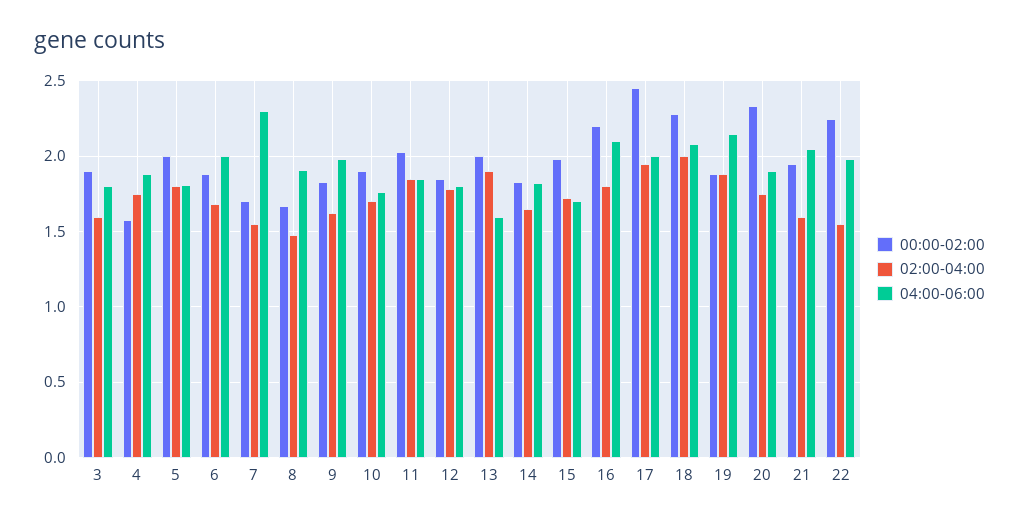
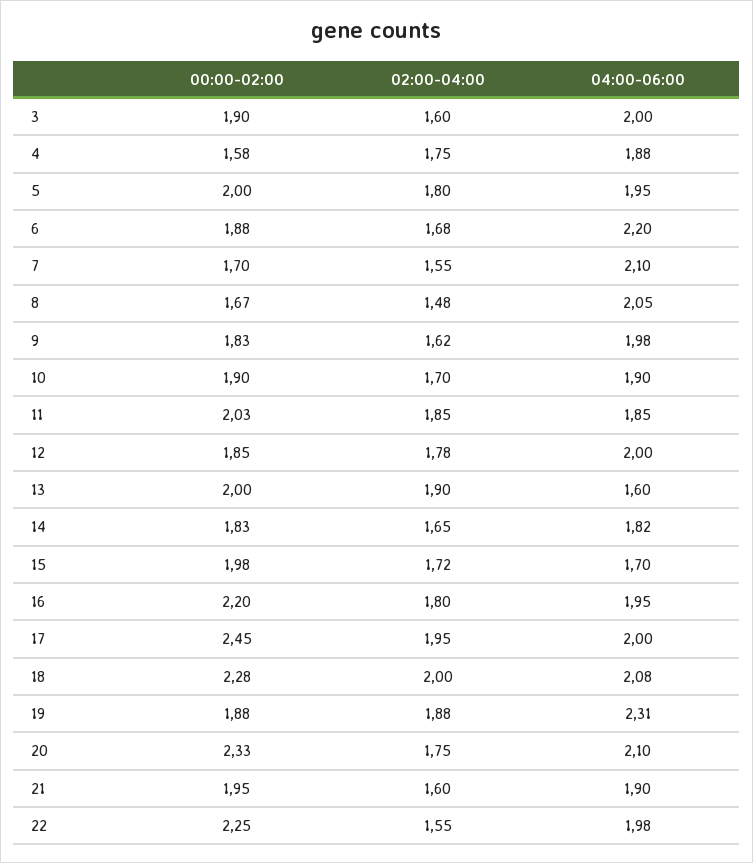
04:00-06:00, 3: 1.8 -> 2
04:00-06:00, 5: 1.8 -> 1.95
04:00-06:00, 6: 2 -> 2.2
04:00-06:00, 7: 2.3 -> 2.1
04:00-06:00, 8: 1.9 -> 2.05
04:00-06:00, 10: 1.75 -> 1.9
04:00-06:00, 12: 1.8 -> 2
04:00-06:00, 16: 2.1 -> 1.95
04:00-06:00, 19: 2.15 -> 2.31
04:00-06:00, 20: 1.9 -> 2.1
04:00-06:00, 21: 2.05 -> 1.9

